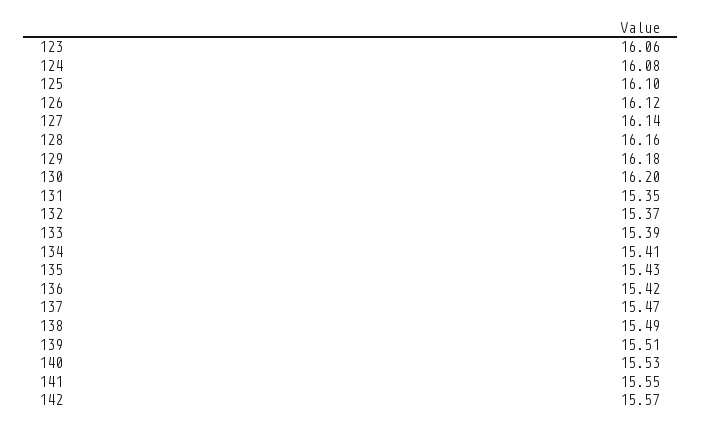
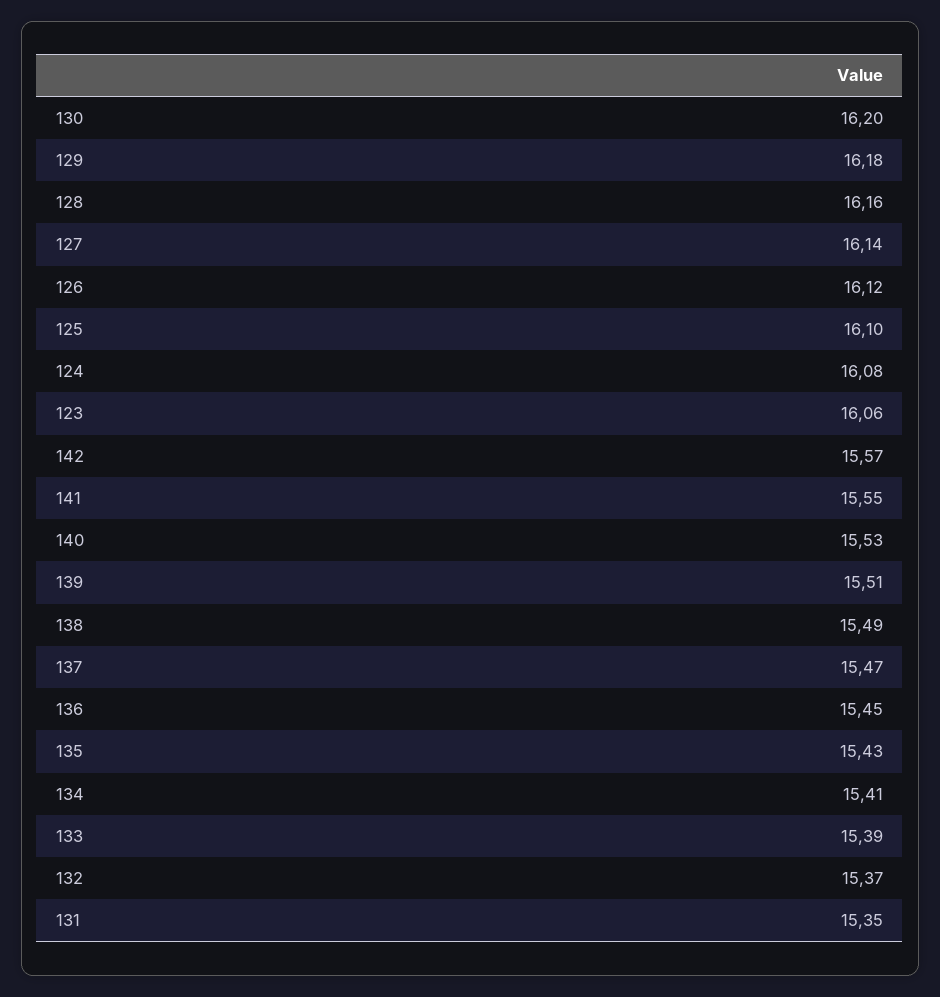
136: 15.42 -> 15.45

